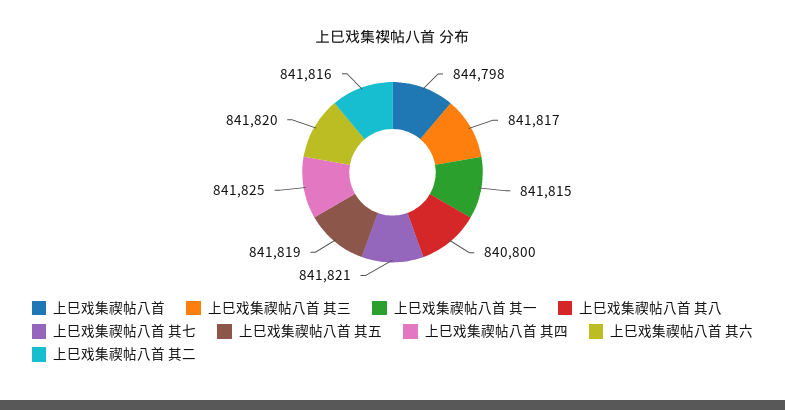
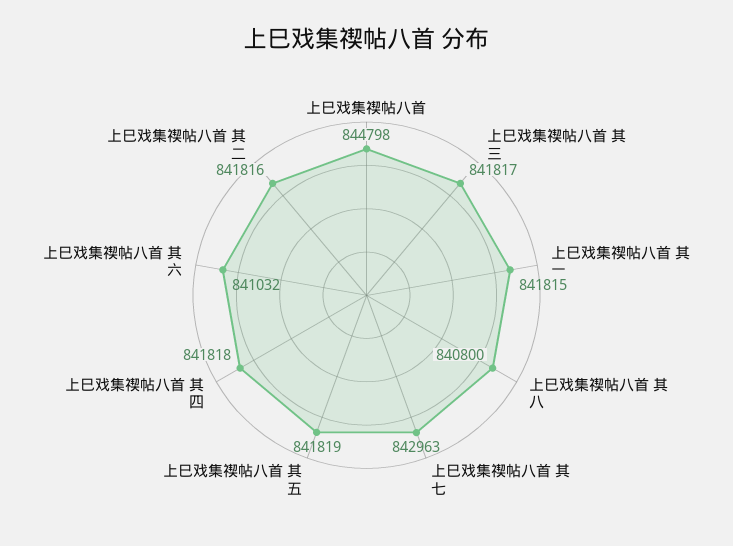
上巳戏集禊帖八首 其七: 841821 -> 842963
上巳戏集禊帖八首 其四: 841825 -> 841818
上巳戏集禊帖八首 其六: 841820 -> 841032

